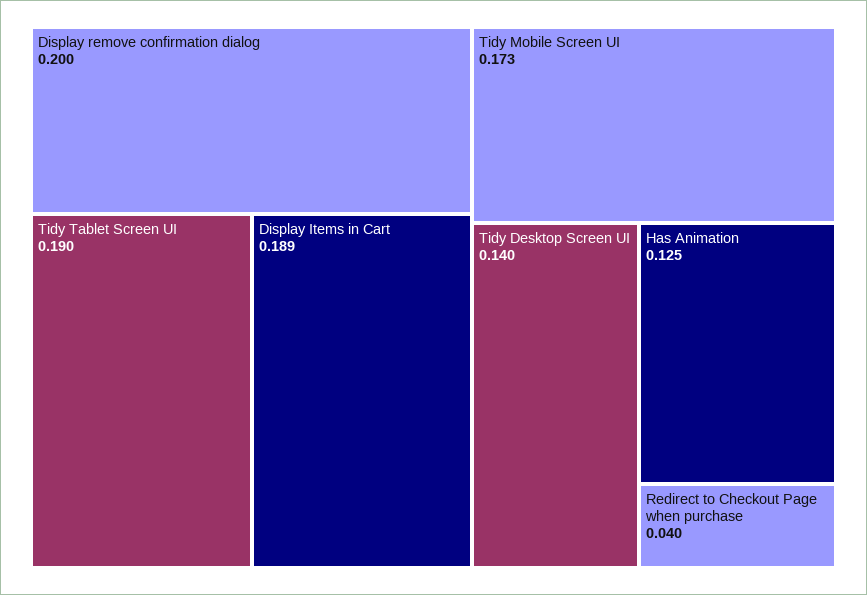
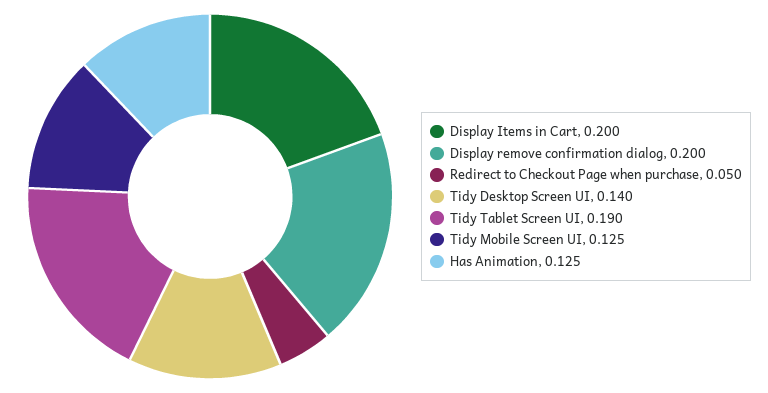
Display Items in Cart: 0.189 -> 0.2
Tidy Mobile Screen UI: 0.173 -> 0.125
Redirect to Checkout Page when purchase: 0.04 -> 0.05

